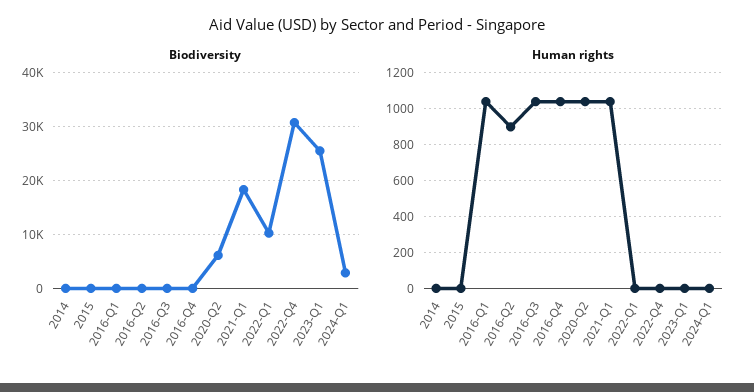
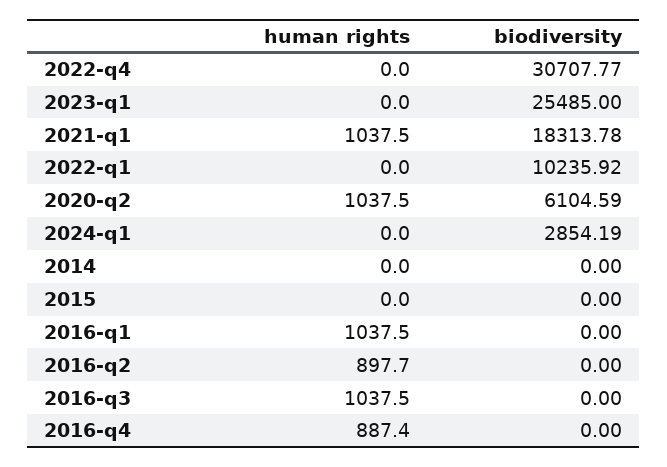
Human rights, 2016-Q4: 1050 -> 887.4

